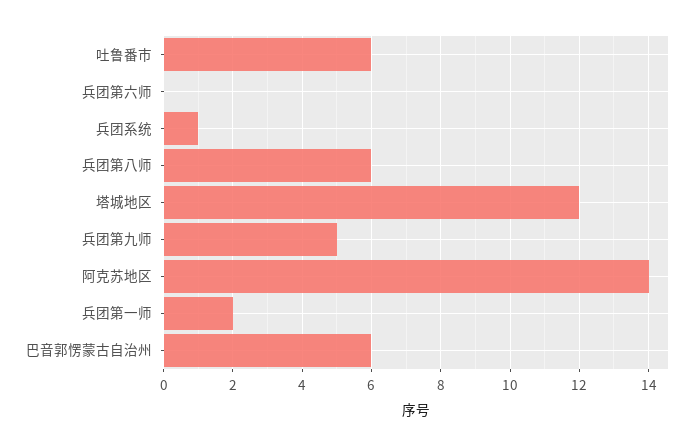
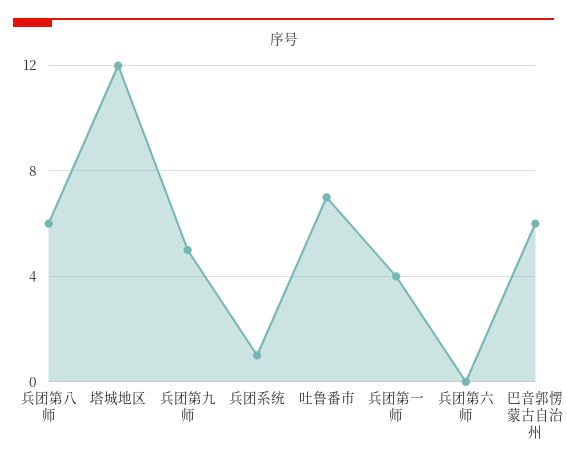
吐鲁番市: 6 -> 7
阿克苏地区: 14 -> none
兵团第一师: 2 -> 4

